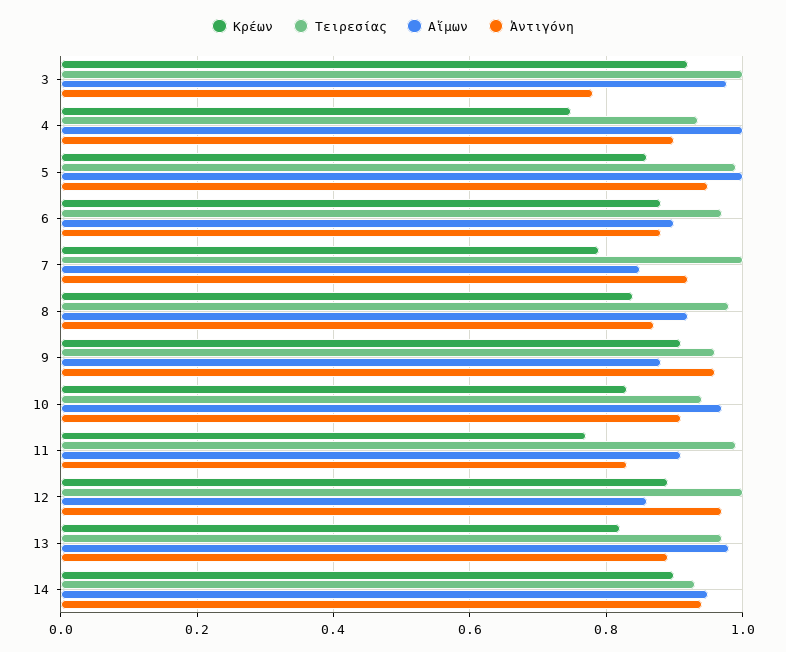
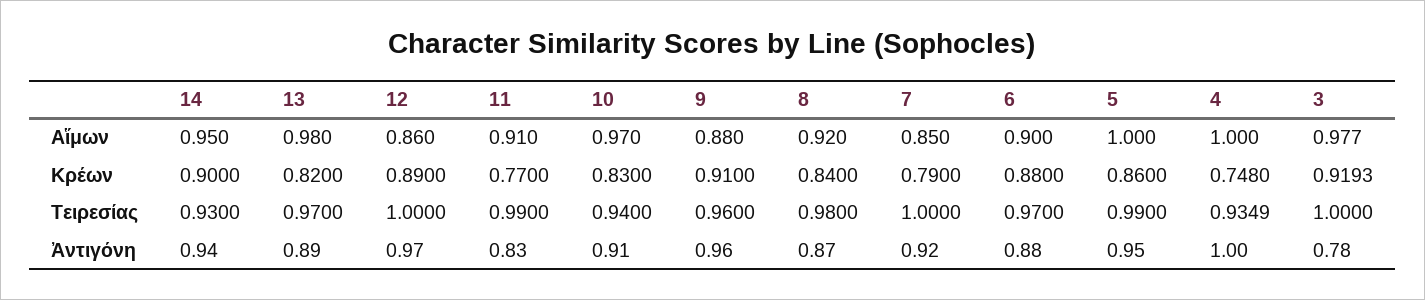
Ἀντιγόνη, 4: 0.9 -> 1

